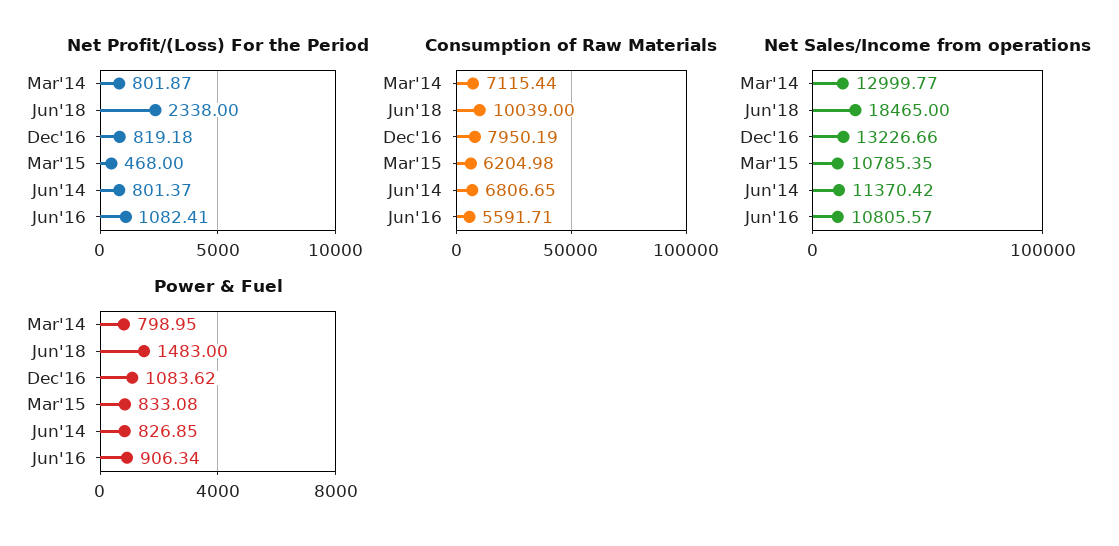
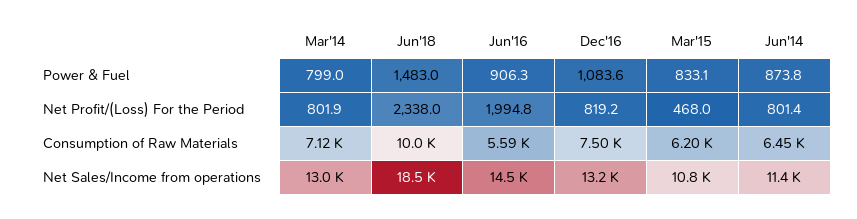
Net Profit/(Loss) For the Period, Jun'16: 1082.41 -> 1994.8
Consumption of Raw Materials, Dec'16: 7950.19 -> 7500
Consumption of Raw Materials, Jun'14: 6806.65 -> 6450
Net Sales/Income from operations, Jun'16: 10805.57 -> 14500
Power & Fuel, Jun'14: 826.85 -> 873.8

